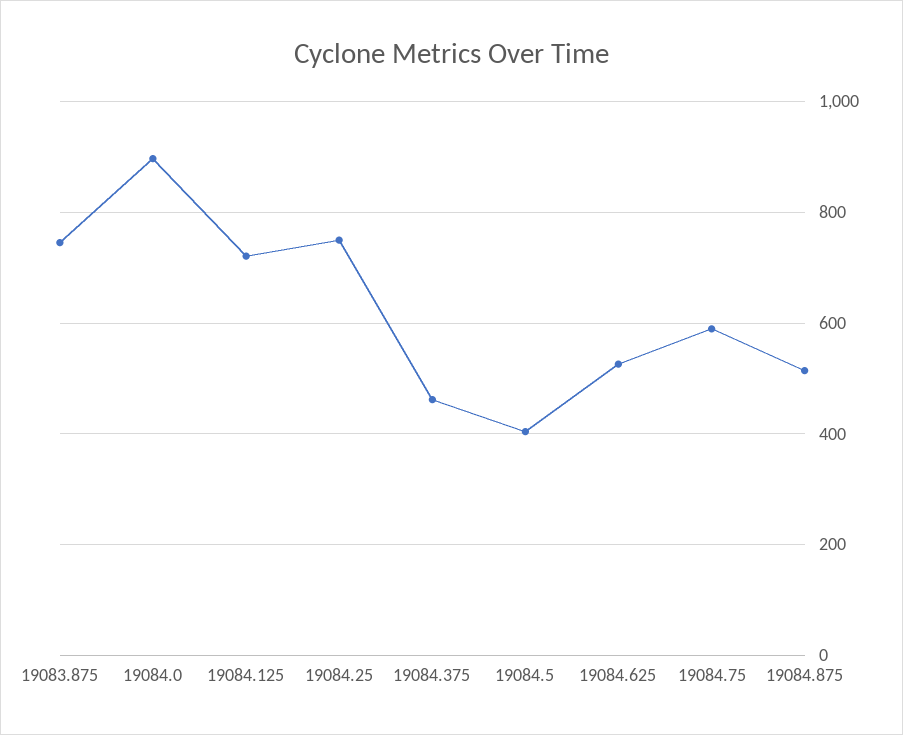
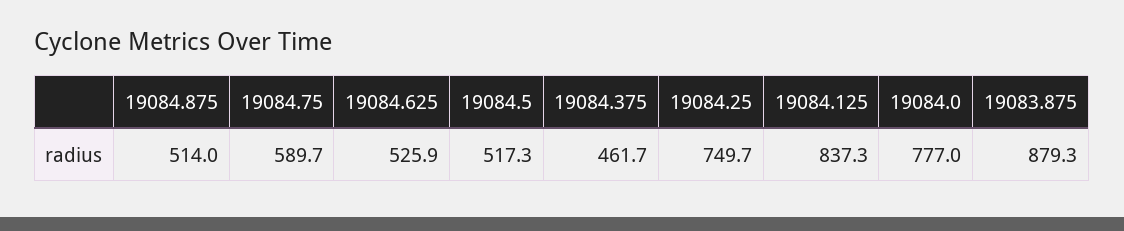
19083.875: 740 -> 879.3
19084.0: 900 -> 777
19084.125: 720 -> 837.3
19084.5: 400 -> 517.3

